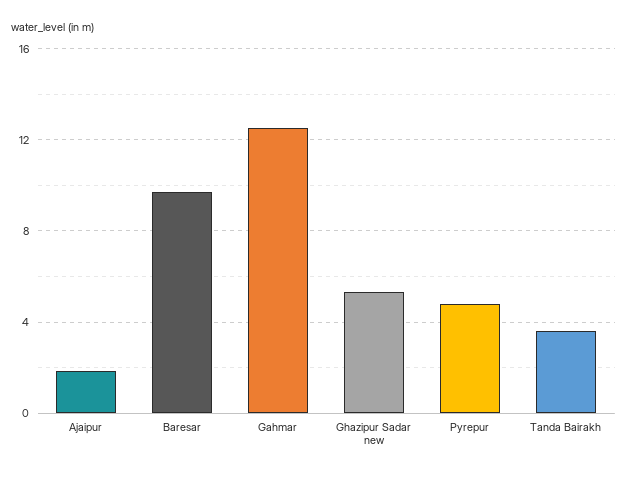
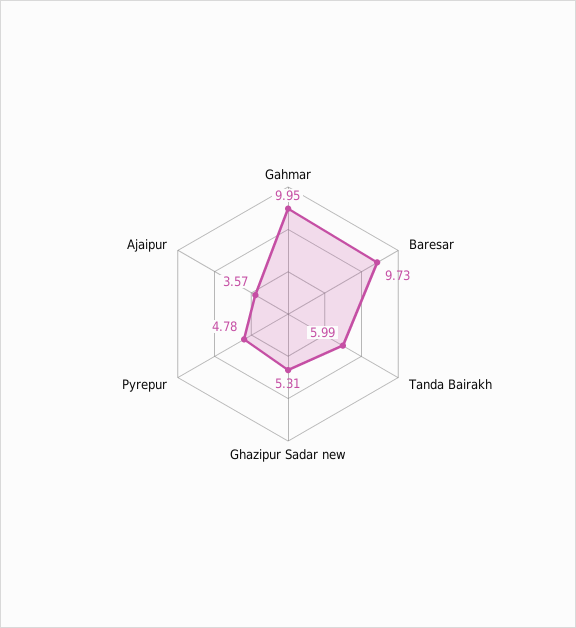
Ajaipur: 2 -> 3.57
Gahmar: 12.5 -> 9.95
Tanda Bairakh: 3.5 -> 5.99

